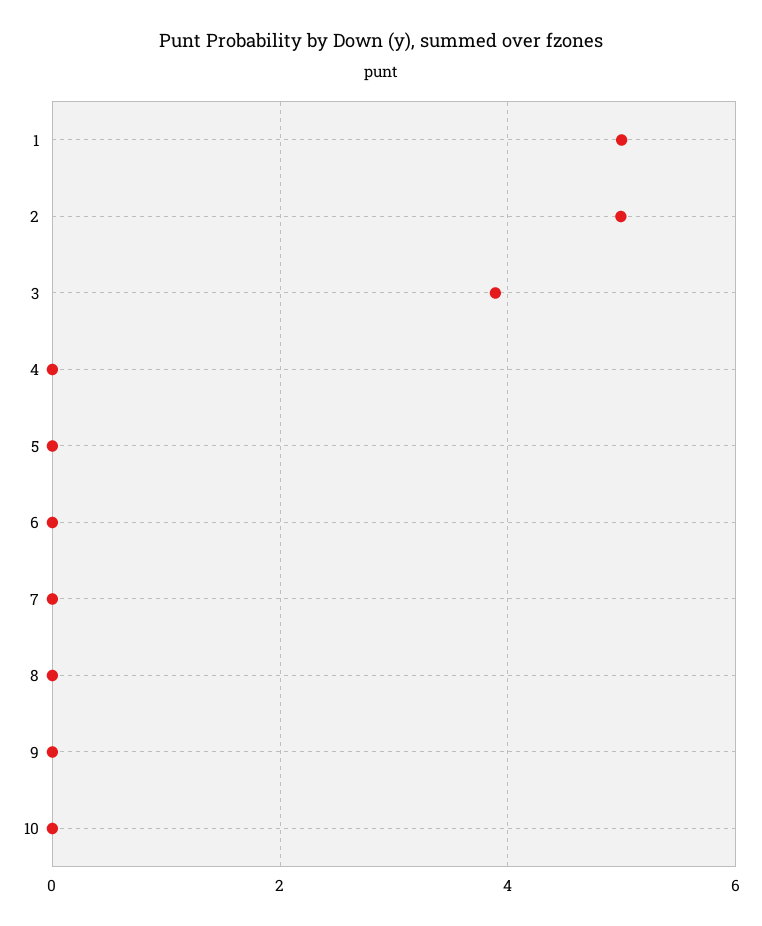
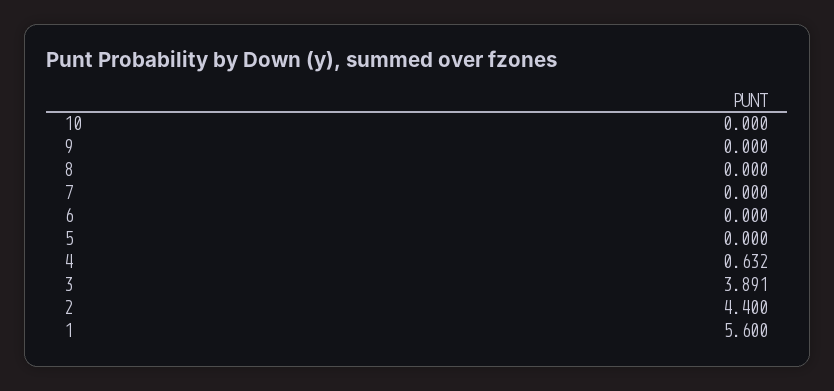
1: 5 -> 5.6
2: 5 -> 4.4
4: 0 -> 0.632

